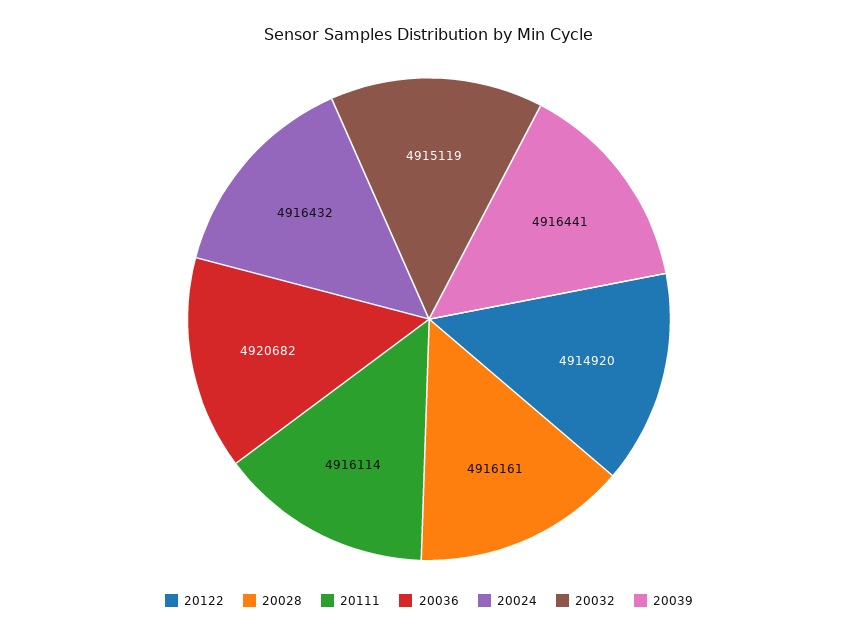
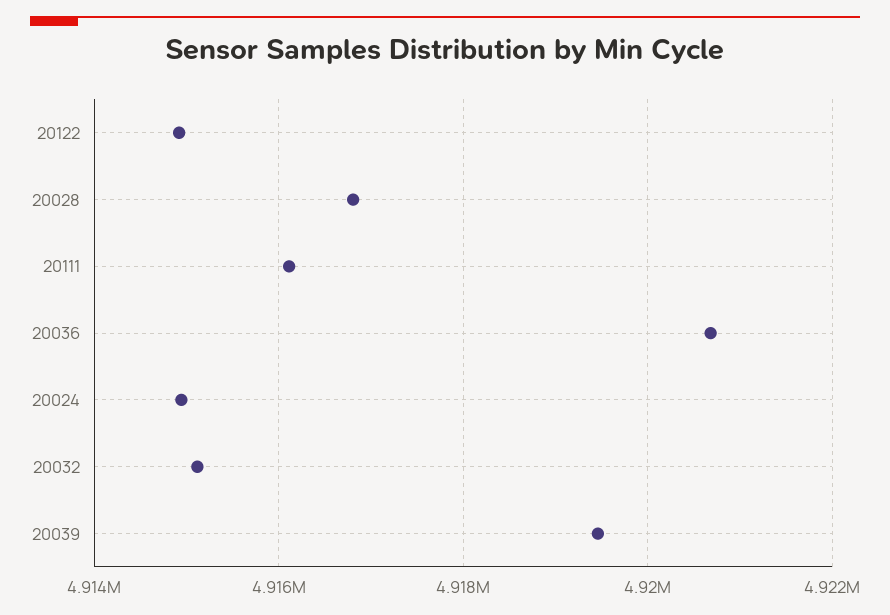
20028: 4916161 -> 4916800
20024: 4916432 -> 4915000
20039: 4916441 -> 4919400

